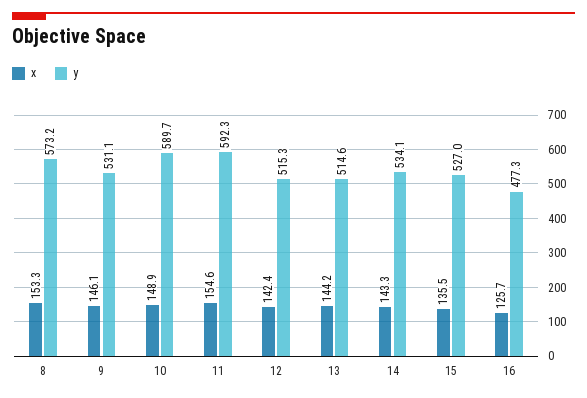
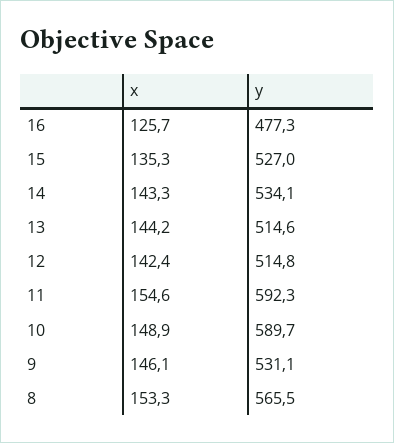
y, 8: 573.2 -> 565.5
y, 12: 515.3 -> 514.8
x, 15: 135.5 -> 135.3

